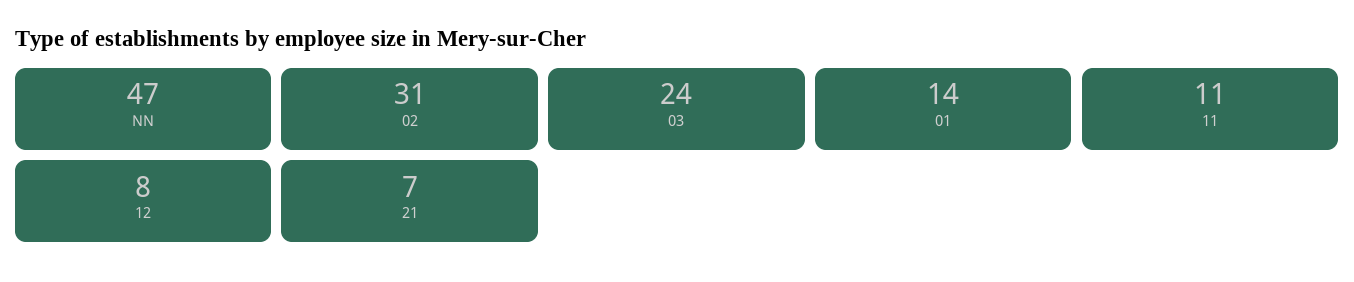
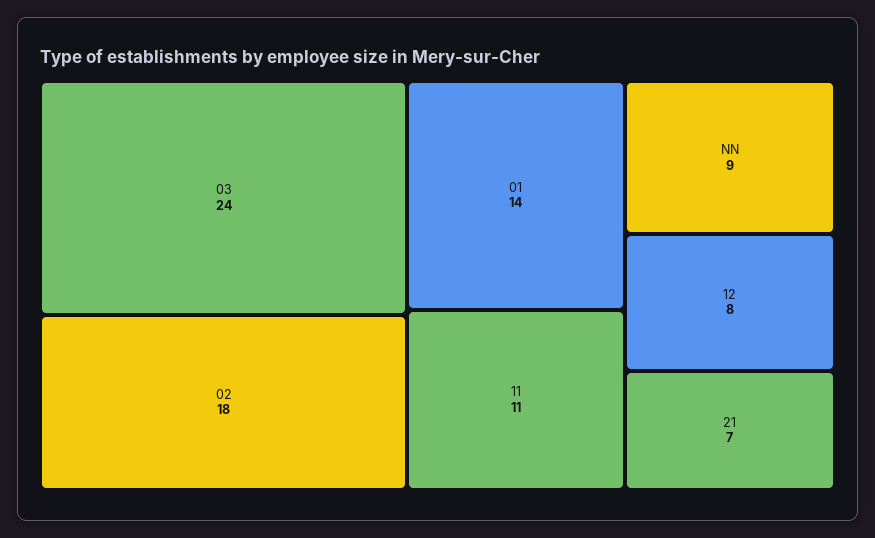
NN: 47 -> 9
02: 31 -> 18

